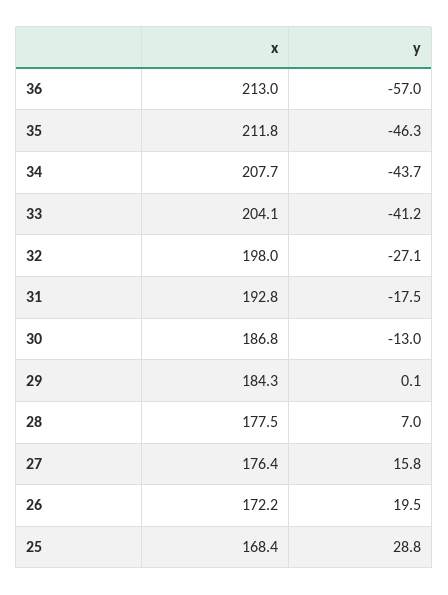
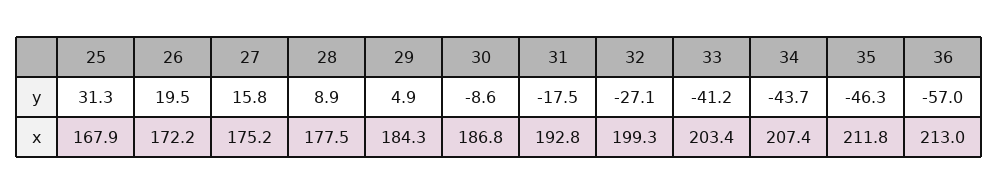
x, 34: 207.7 -> 207.4
x, 33: 204.1 -> 203.4
x, 32: 198 -> 199.3
y, 30: -13 -> -8.6
y, 29: 0.1 -> 4.9
y, 28: 7 -> 8.9
x, 27: 176.4 -> 175.2
x, 25: 168.4 -> 167.9
y, 25: 28.8 -> 31.3

